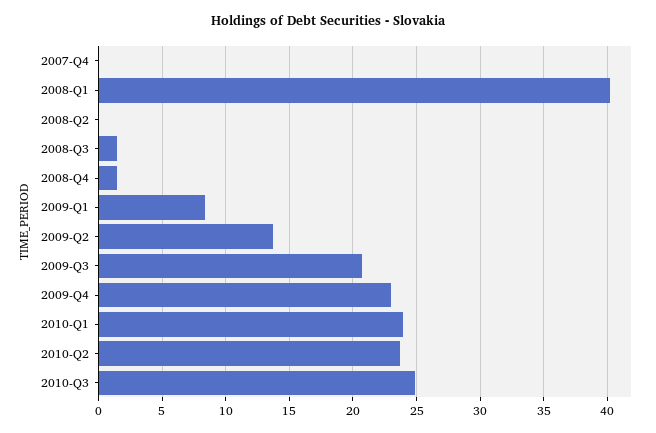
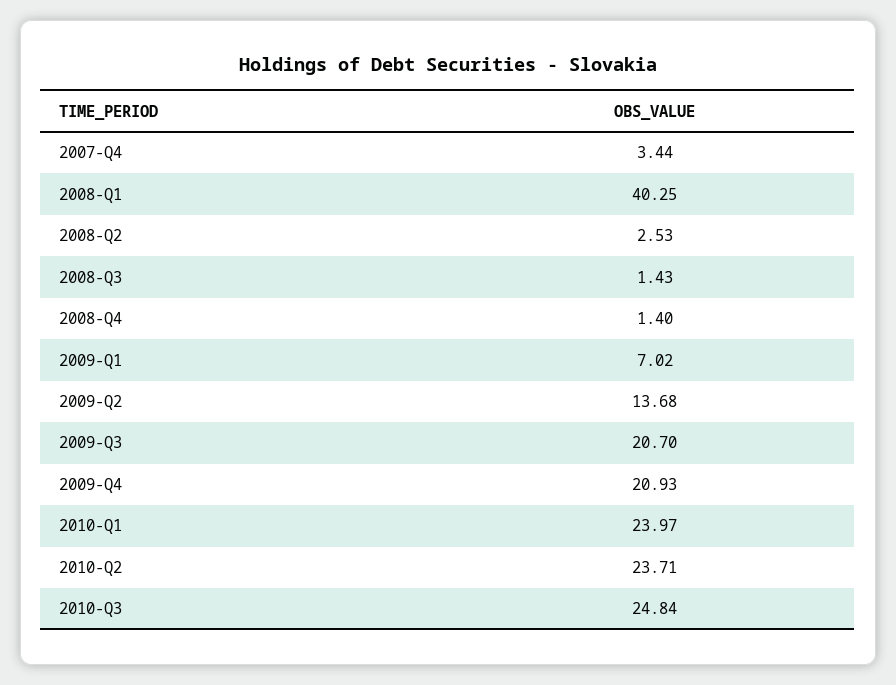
2007-Q4: 0 -> 3.44
2008-Q2: 0 -> 2.53
2009-Q1: 8.5 -> 7.02
2009-Q4: 23 -> 20.93

